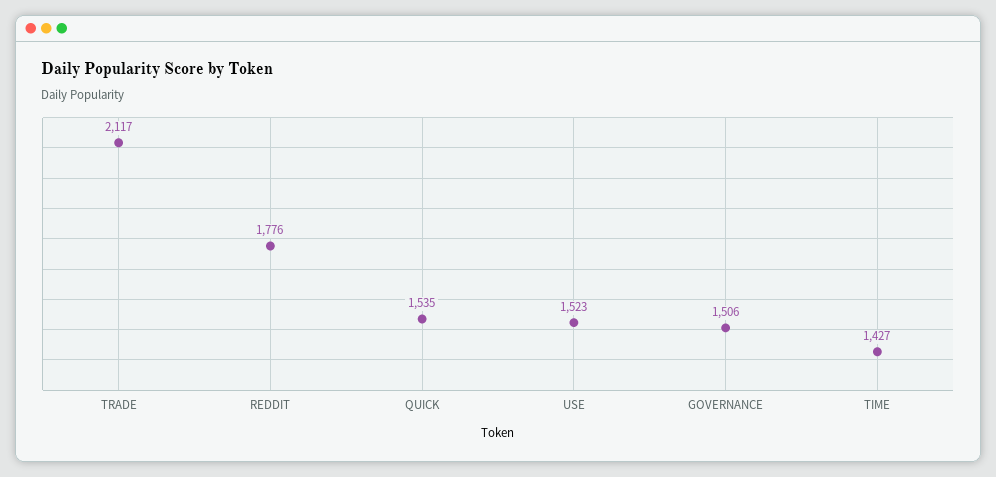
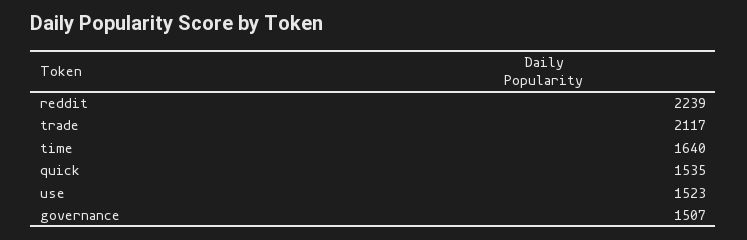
REDDIT: 1776 -> 2239
GOVERNANCE: 1506 -> 1507
TIME: 1427 -> 1640

